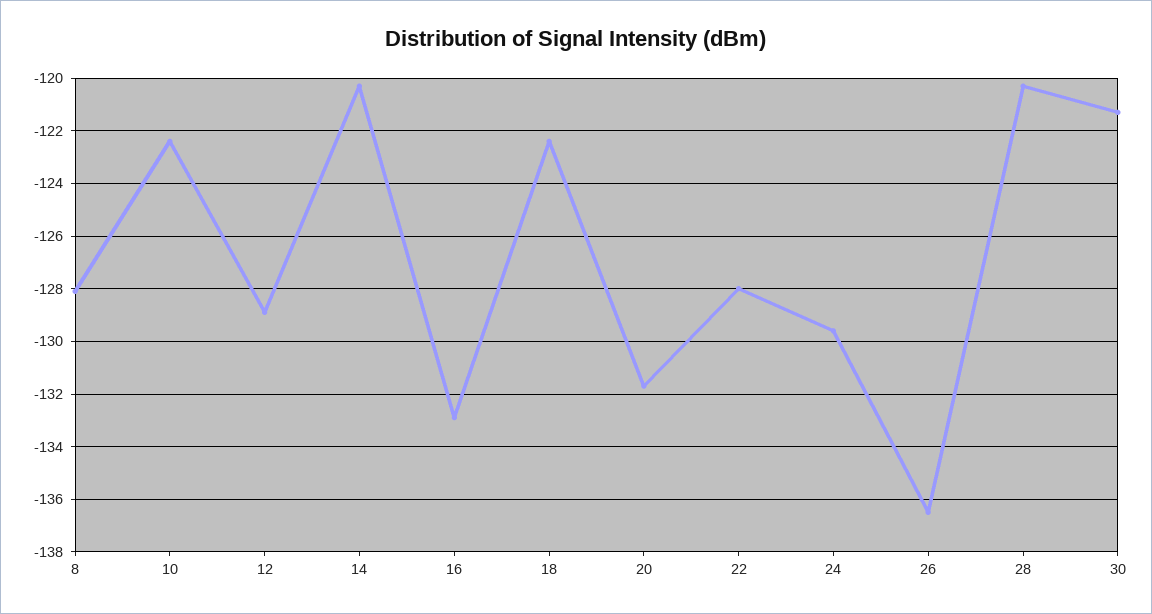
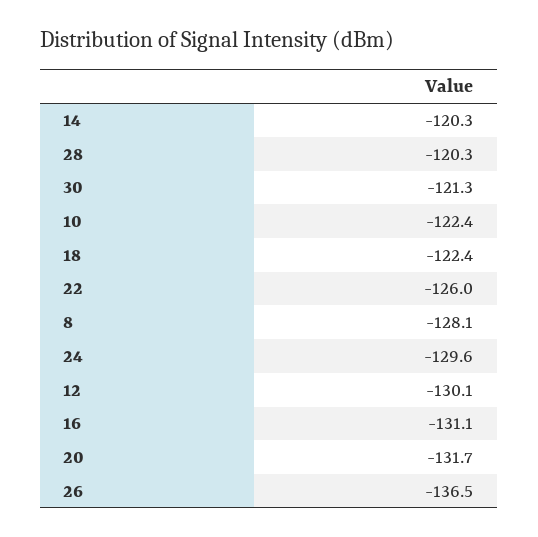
12: -129 -> -130.1
16: -133 -> -131.1
22: -128 -> -126

